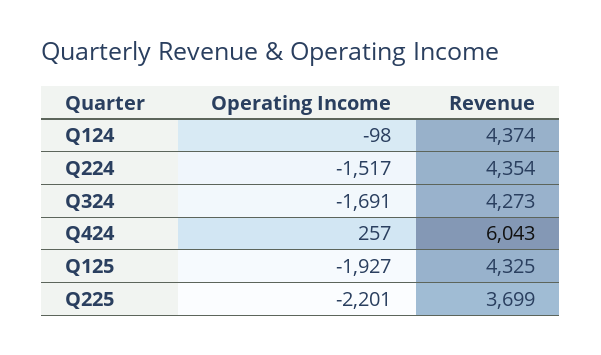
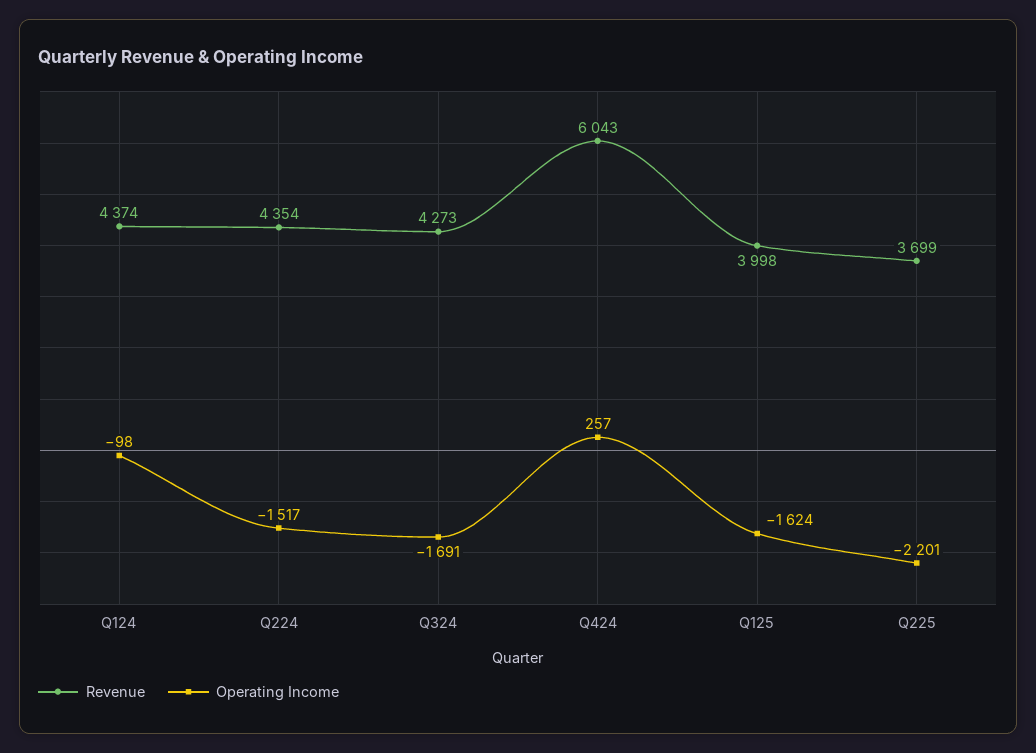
Operating Income, Q125: -1927 -> -1624
Revenue, Q125: 4325 -> 3998

